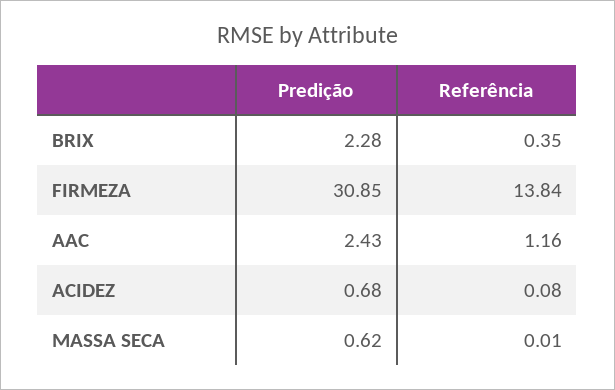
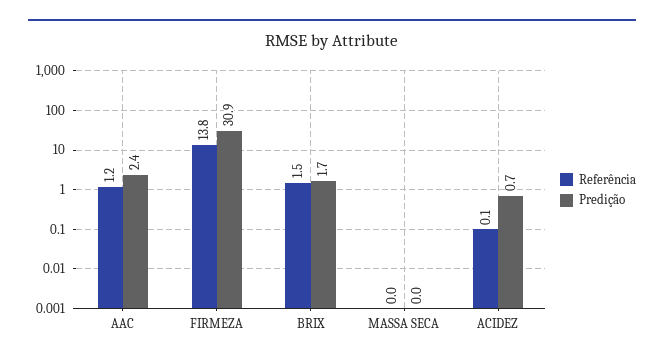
Predição, BRIX: 2.28 -> 1.7
Referência, BRIX: 0.35 -> 1.5
Predição, MASSA SECA: 0.62 -> 0

